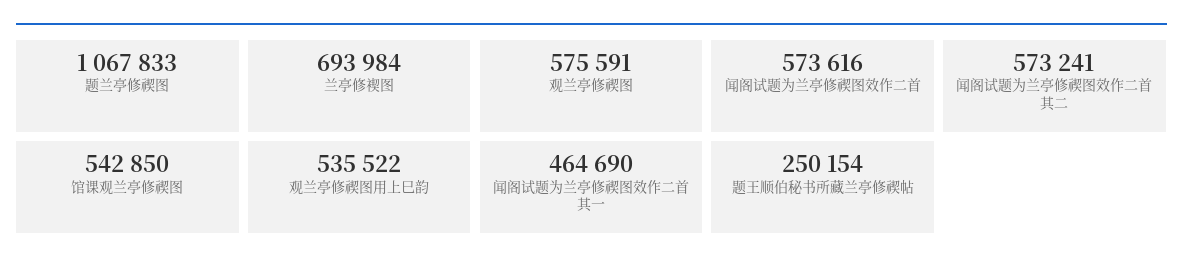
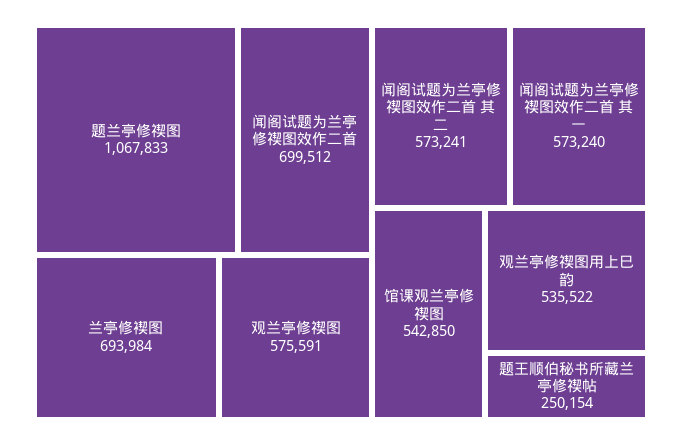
闻阁试题为兰亭修禊图效作二首: 573616 -> 699512
闻阁试题为兰亭修禊图效作二首 其一: 464690 -> 573240

